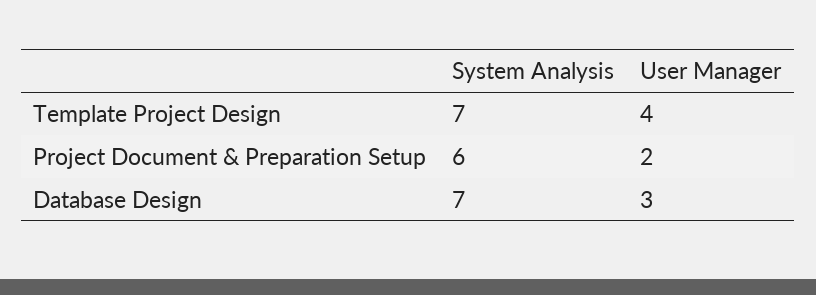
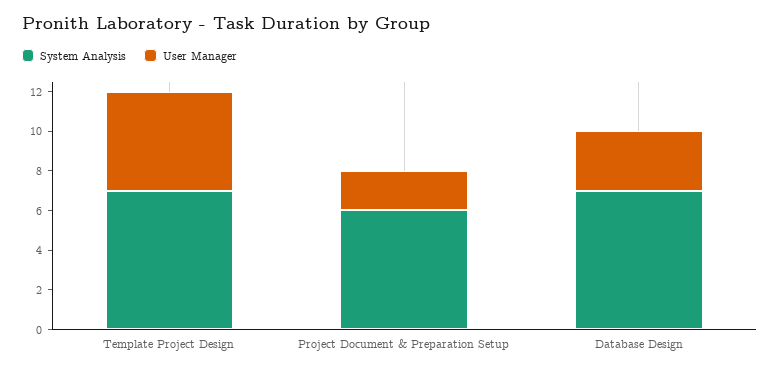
User Manager, Template Project Design: 4 -> 5

